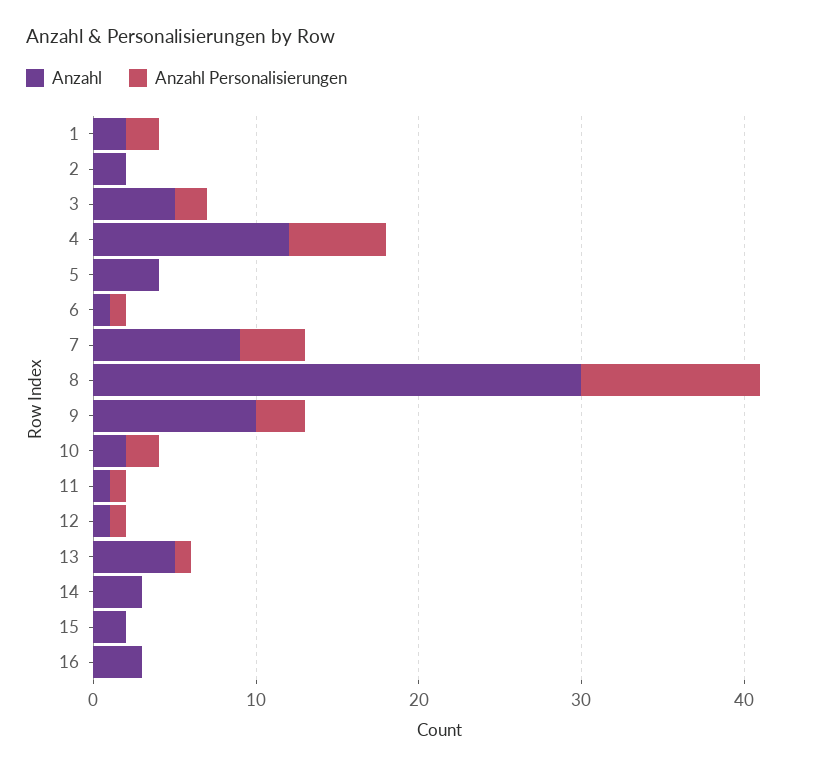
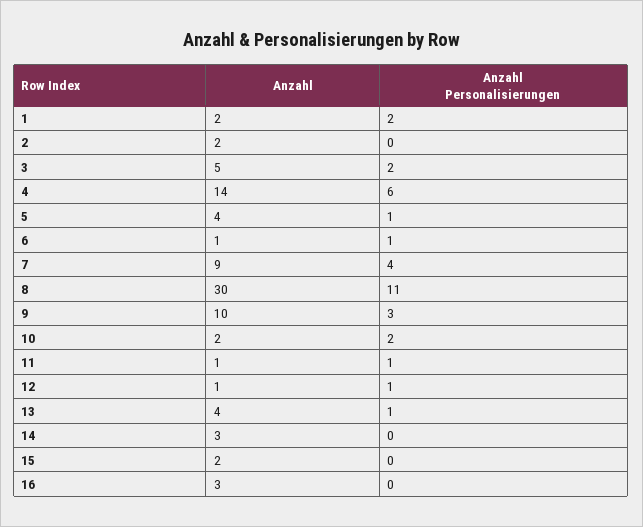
Anzahl, 4: 12 -> 14
Anzahl Personalisierungen, 5: 0 -> 1
Anzahl, 13: 5 -> 4

